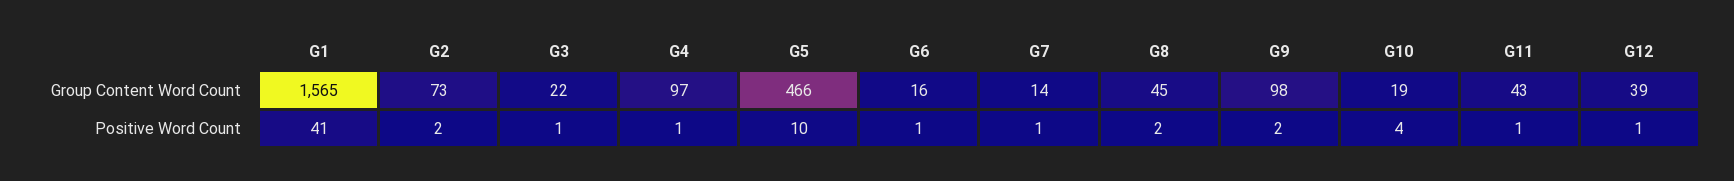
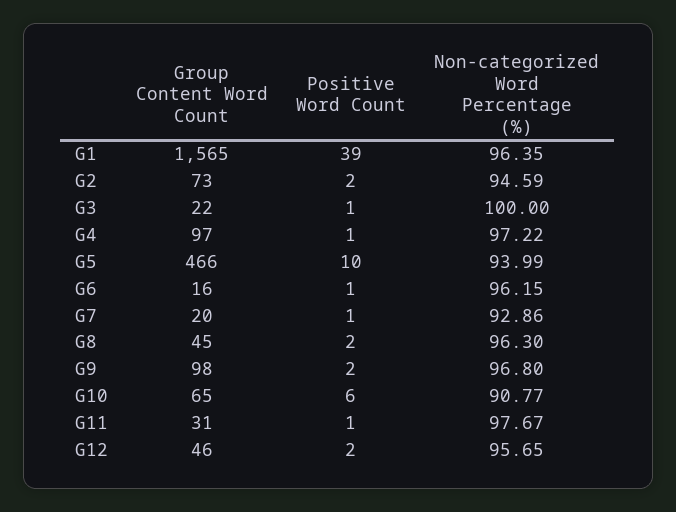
G7, Group Content Word Count: 14 -> 20
G10, Group Content Word Count: 19 -> 65
G11, Group Content Word Count: 43 -> 31
G12, Group Content Word Count: 39 -> 46
G1, Positive Word Count: 41 -> 39
G10, Positive Word Count: 4 -> 6
G12, Positive Word Count: 1 -> 2
G1, Non-categorized Word Percentage (%): none -> 96.35
G2, Non-categorized Word Percentage (%): none -> 94.59
G3, Non-categorized Word Percentage (%): none -> 100
G4, Non-categorized Word Percentage (%): none -> 97.22
G5, Non-categorized Word Percentage (%): none -> 93.99
G6, Non-categorized Word Percentage (%): none -> 96.15
G7, Non-categorized Word Percentage (%): none -> 92.86
G8, Non-categorized Word Percentage (%): none -> 96.3
G9, Non-categorized Word Percentage (%): none -> 96.8
G10, Non-categorized Word Percentage (%): none -> 90.77
G11, Non-categorized Word Percentage (%): none -> 97.67
G12, Non-categorized Word Percentage (%): none -> 95.65

